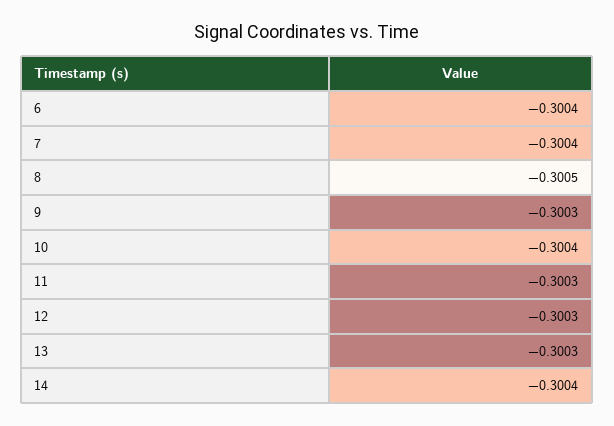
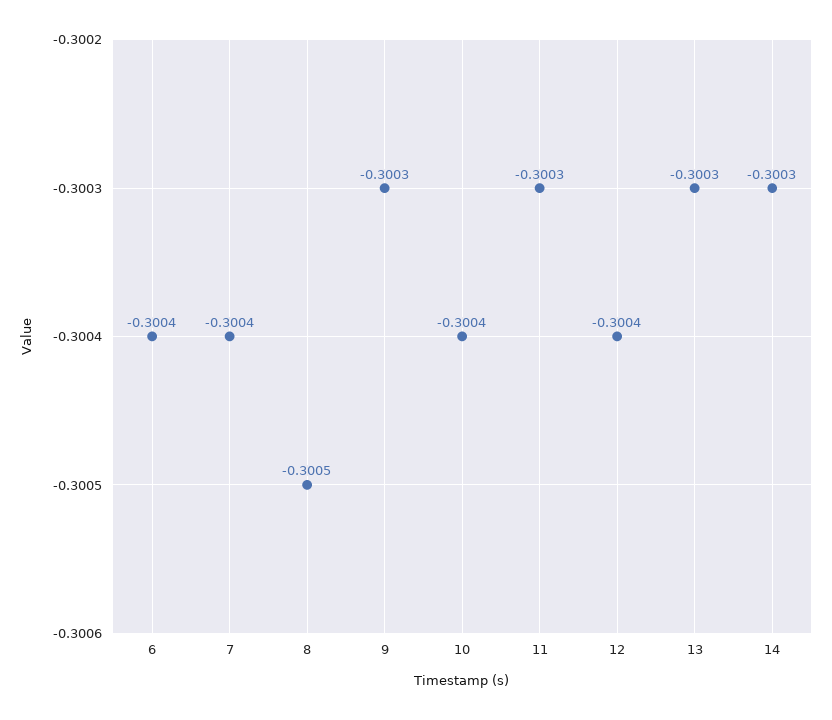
12: -0.3003 -> -0.3004
14: -0.3004 -> -0.3003

